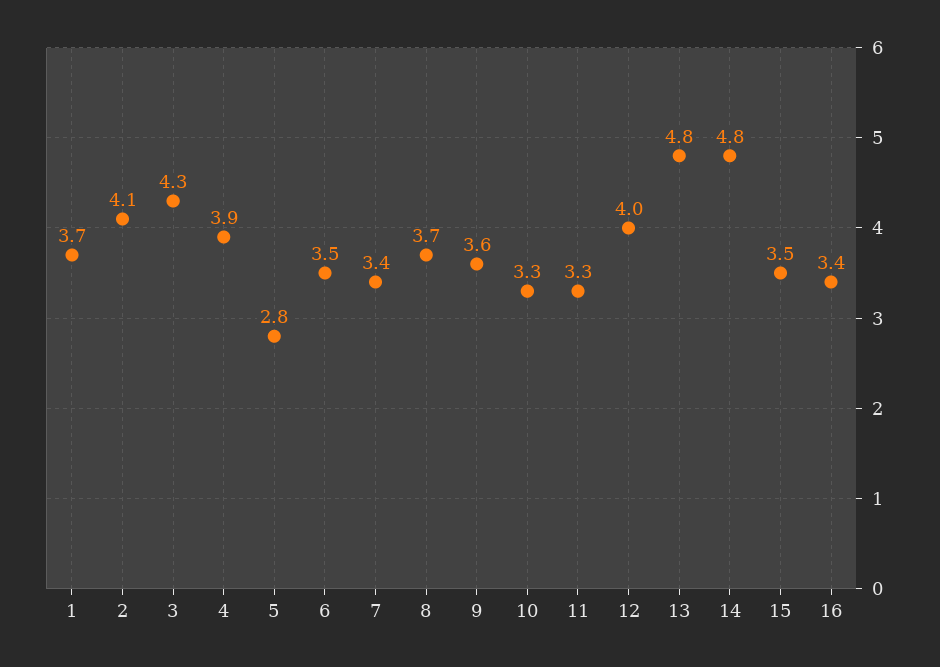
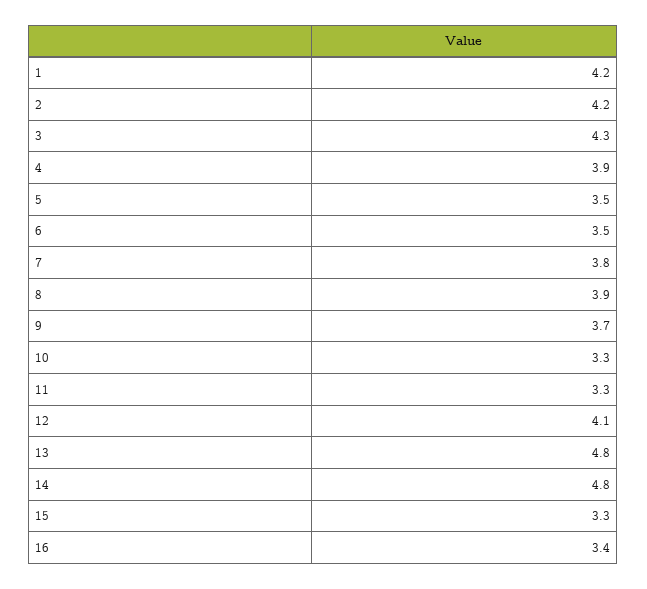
1: 3.7 -> 4.2
2: 4.1 -> 4.2
5: 2.8 -> 3.5
7: 3.4 -> 3.8
8: 3.7 -> 3.9
9: 3.6 -> 3.7
12: 4 -> 4.1
15: 3.5 -> 3.3

